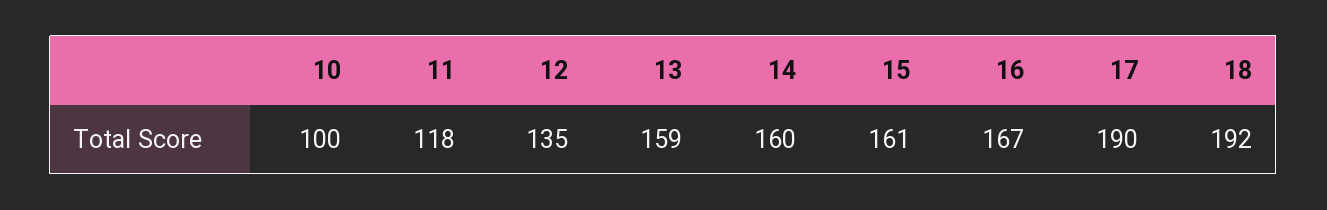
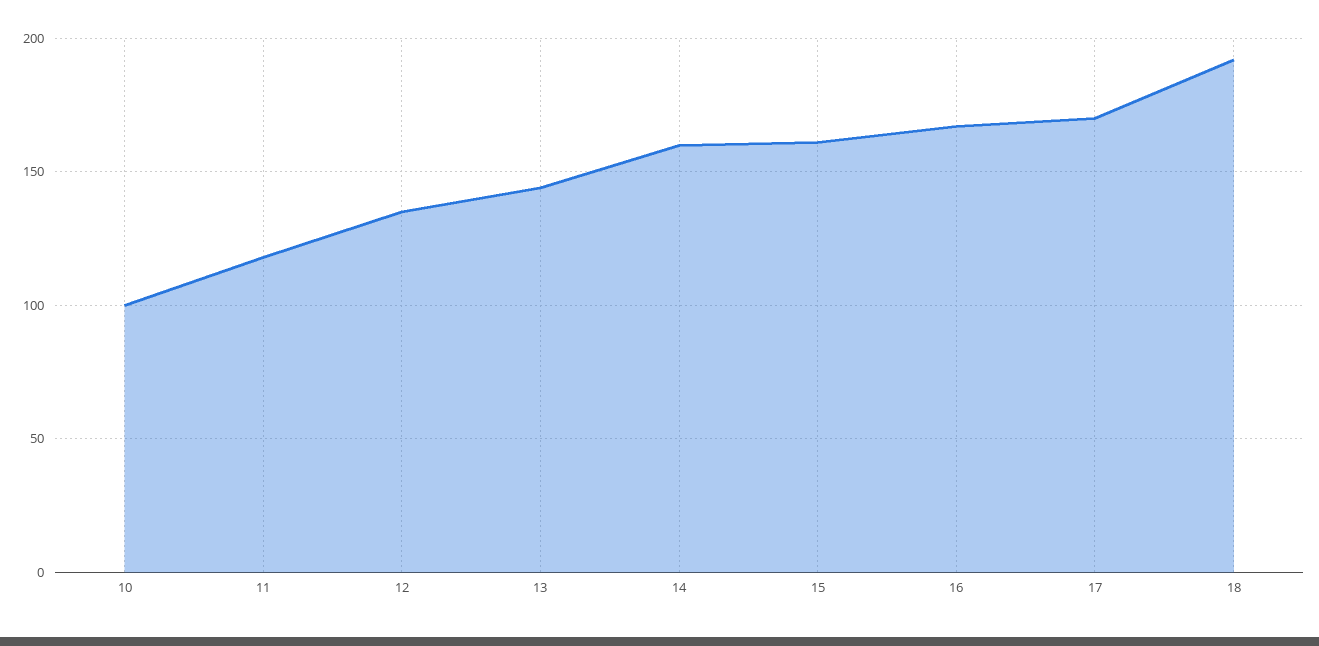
13: 159 -> 145
17: 190 -> 170

